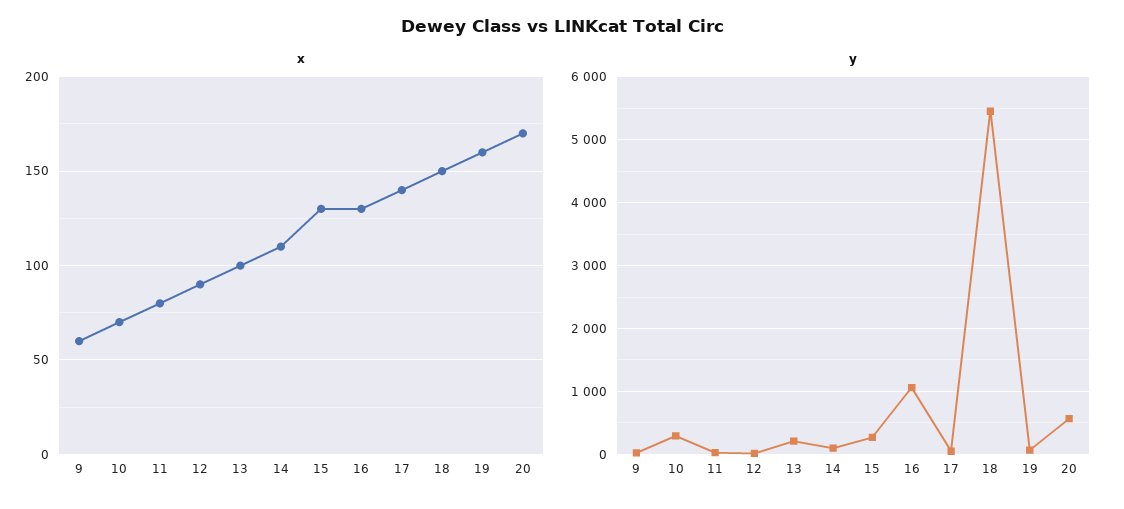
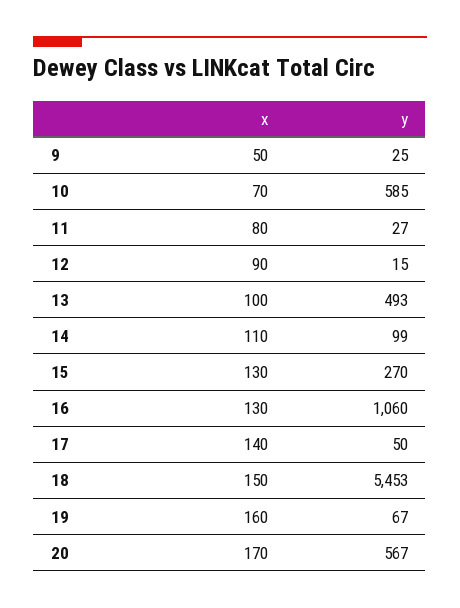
x, 9: 60 -> 50
y, 10: 300 -> 585
y, 13: 200 -> 493

